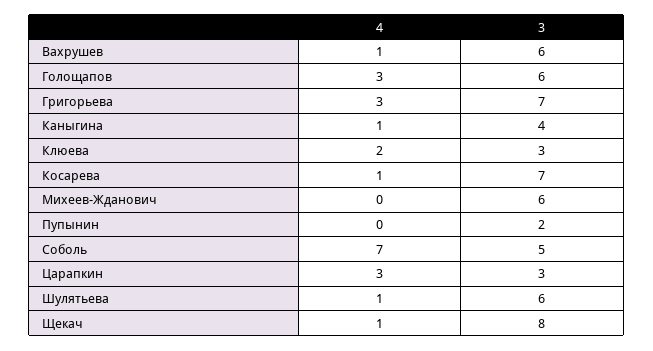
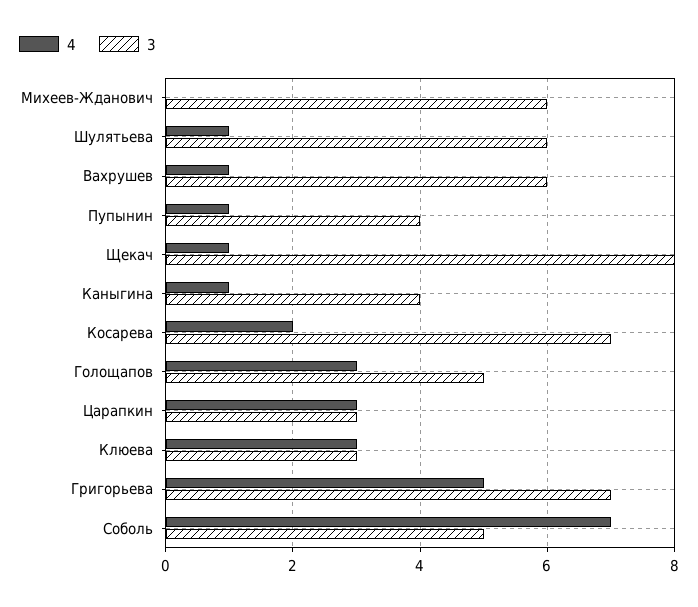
3, Голощапов: 6 -> 5
4, Григорьева: 3 -> 5
4, Клюева: 2 -> 3
4, Косарева: 1 -> 2
4, Пупынин: 0 -> 1
3, Пупынин: 2 -> 4

